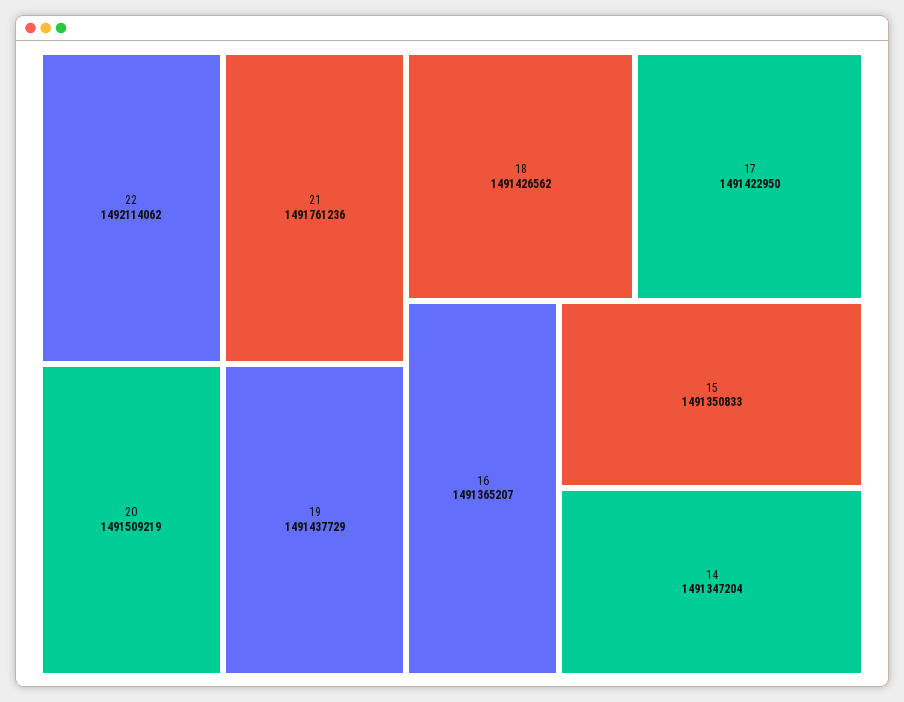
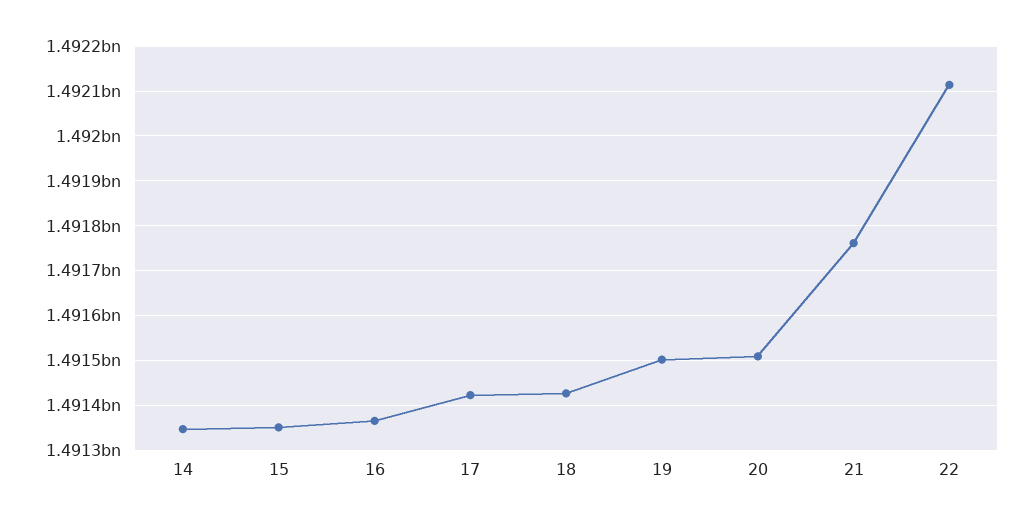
19: 1491437729 -> 1491500000

